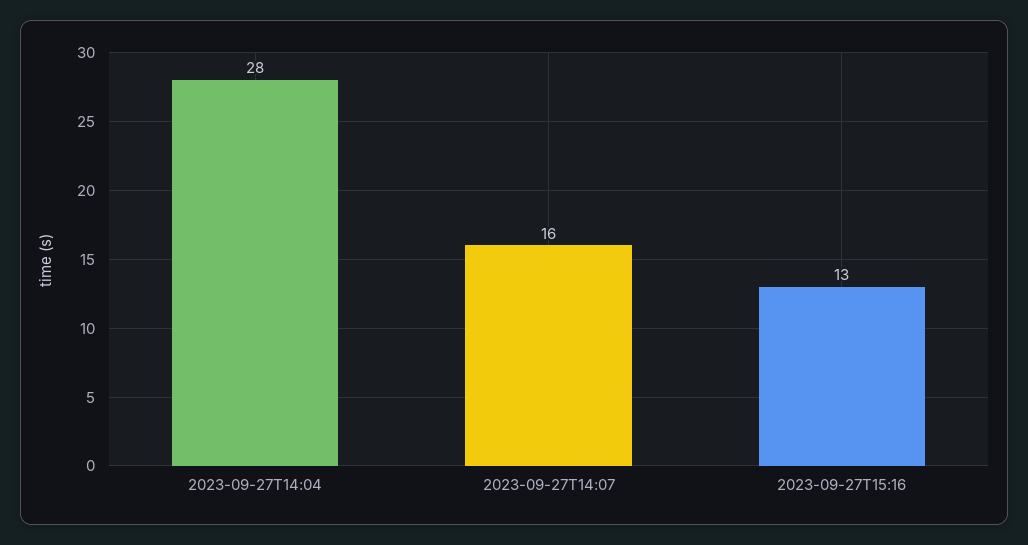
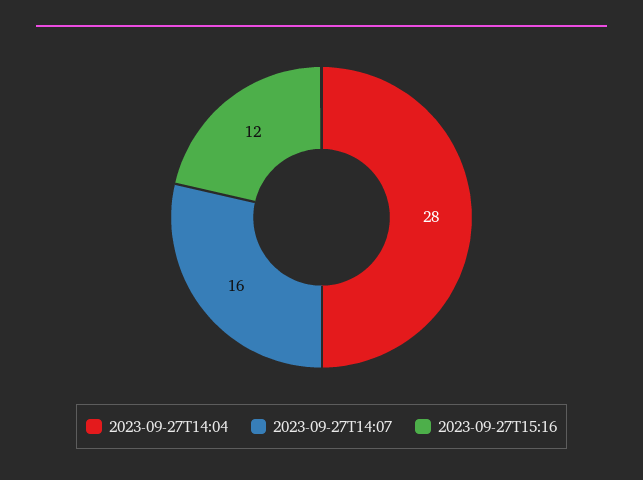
2023-09-27T15:16: 13 -> 12

